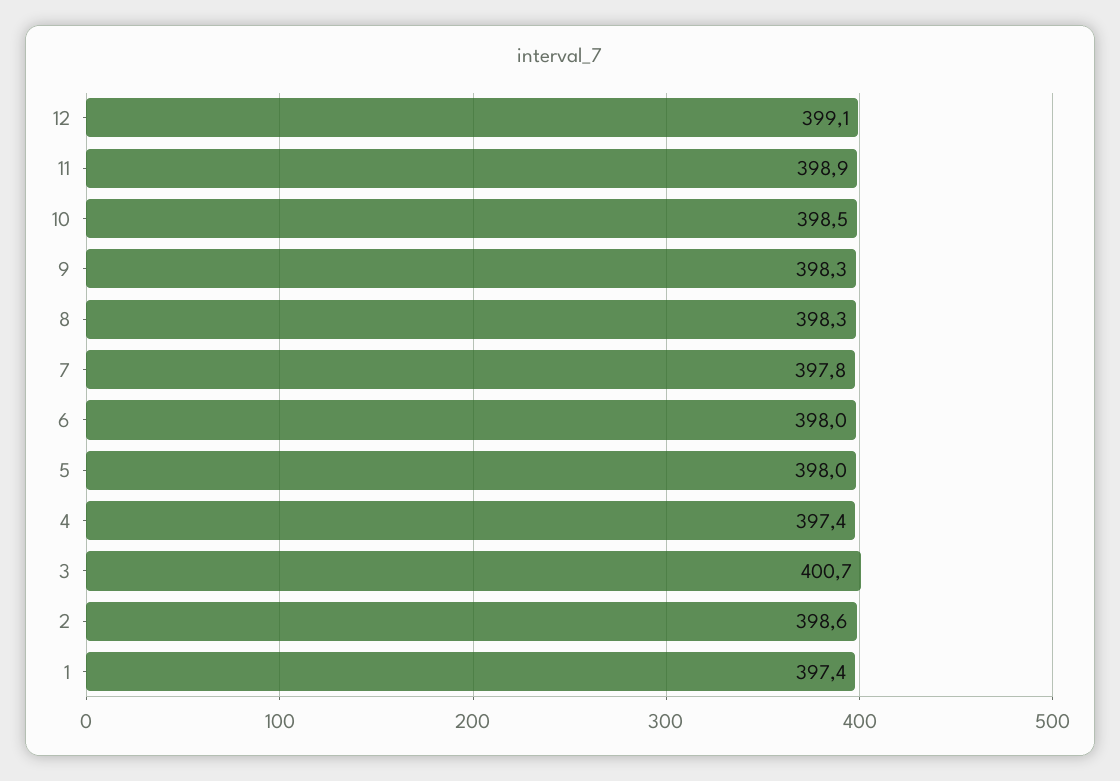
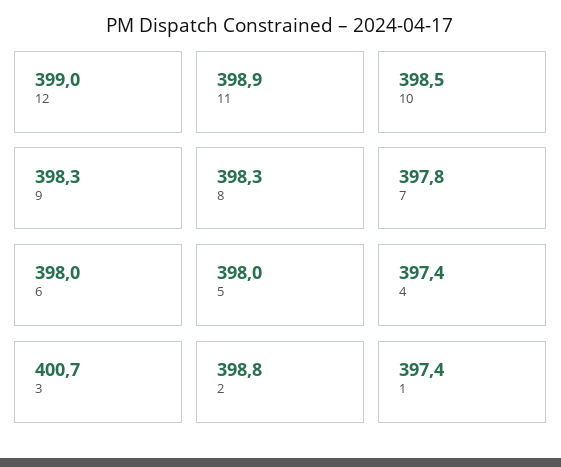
12: 399.1 -> 399
2: 398.6 -> 398.8

